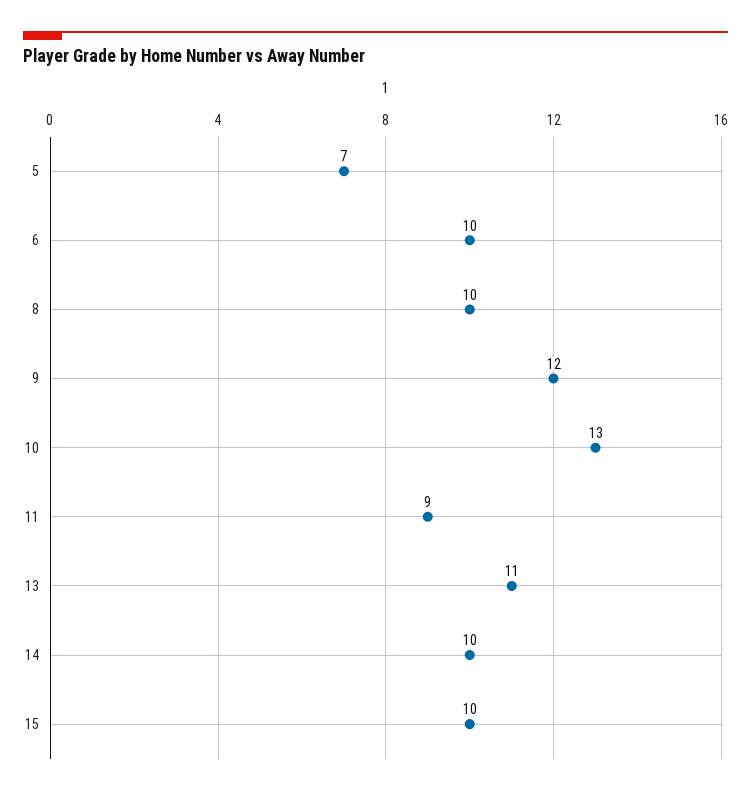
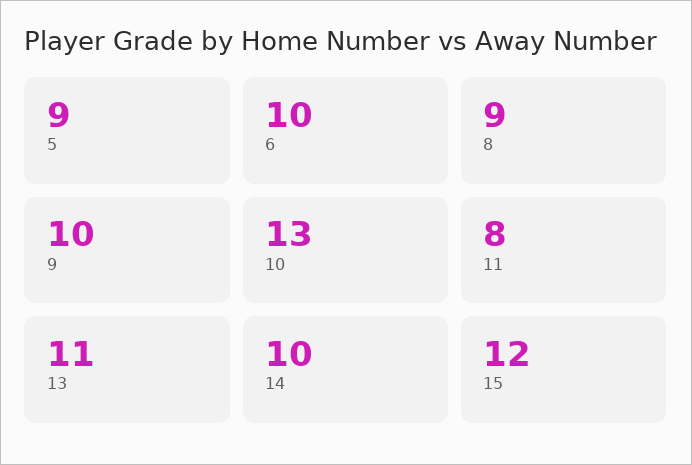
5: 7 -> 9
8: 10 -> 9
9: 12 -> 10
11: 9 -> 8
15: 10 -> 12

